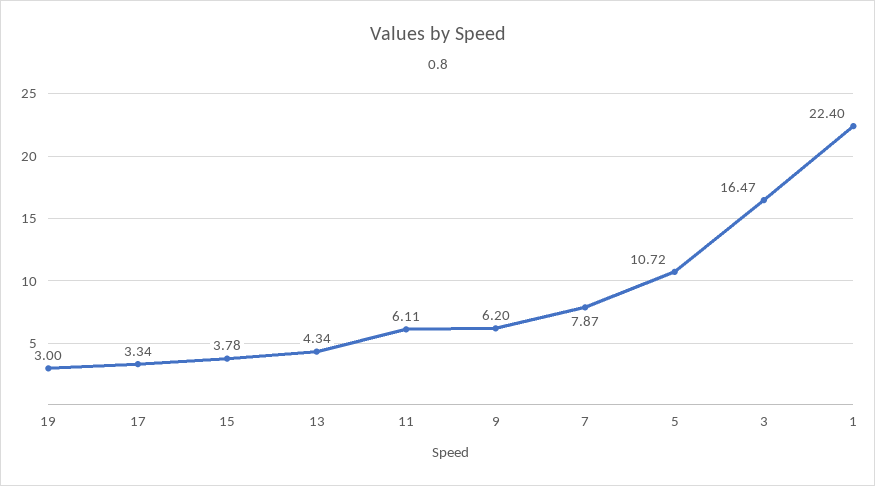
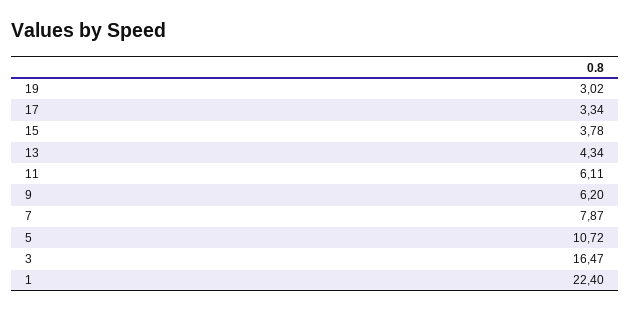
19: 3 -> 3.02

